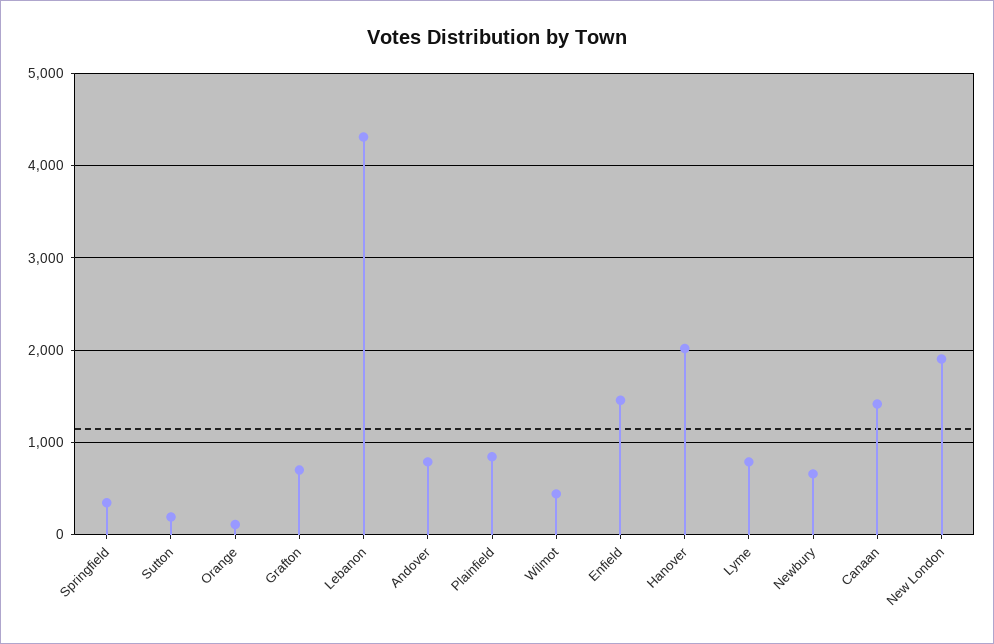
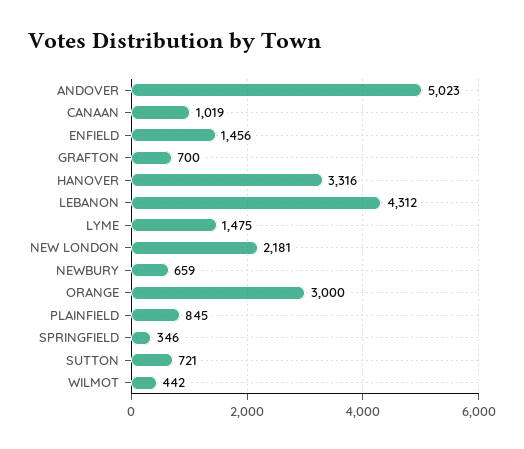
Sutton: 200 -> 721
Orange: 100 -> 3000
Andover: 800 -> 5023
Hanover: 2000 -> 3316
Lyme: 800 -> 1475
Canaan: 1400 -> 1019
New London: 1900 -> 2181

